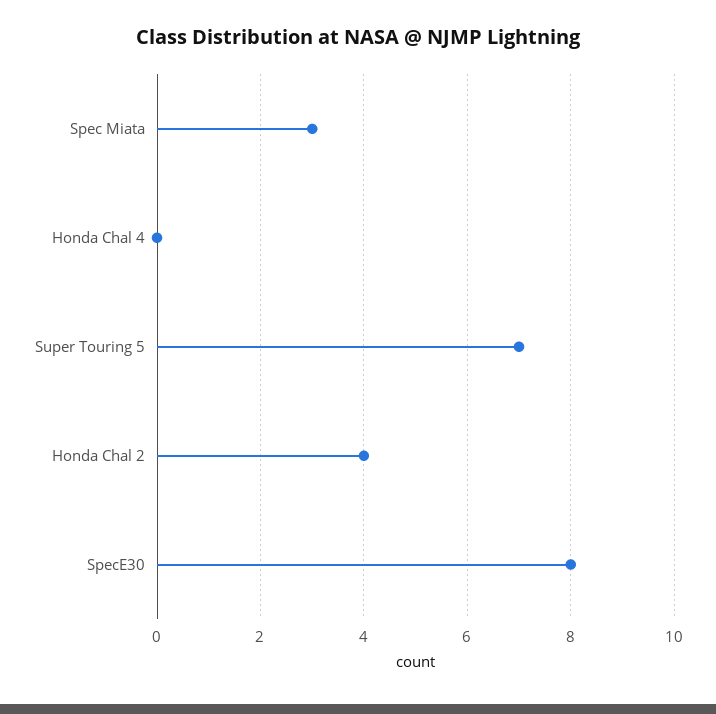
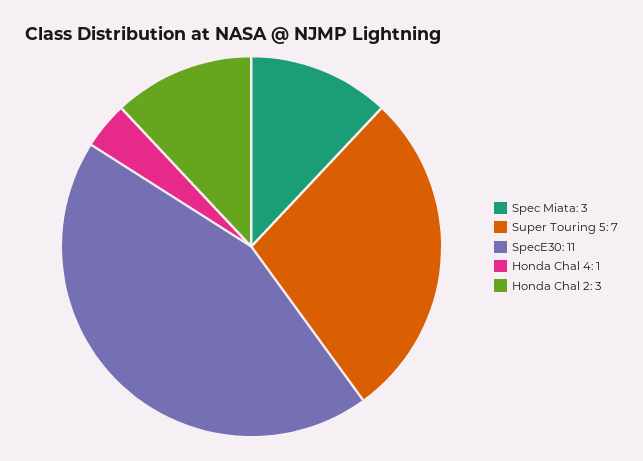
Honda Chal 4: 0 -> 1
Honda Chal 2: 4 -> 3
SpecE30: 8 -> 11

